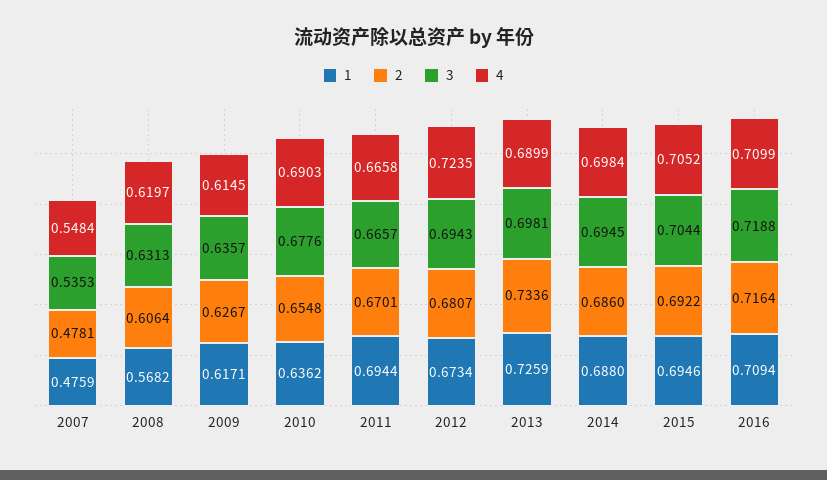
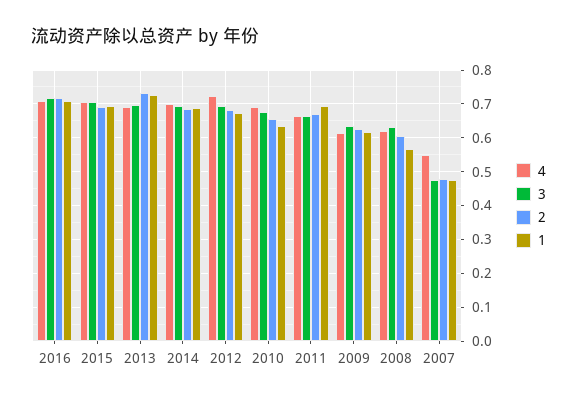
3, 2007: 0.5353 -> 0.48

